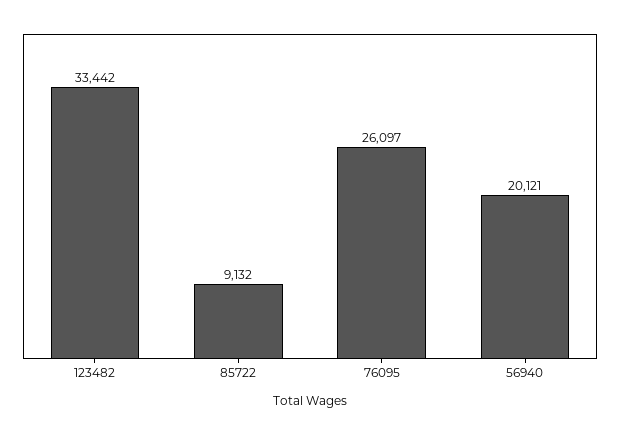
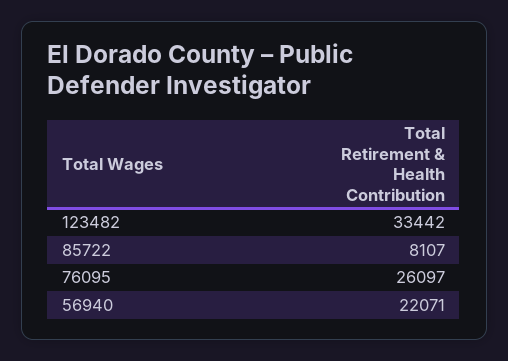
85722: 9132 -> 8107
56940: 20121 -> 22071

